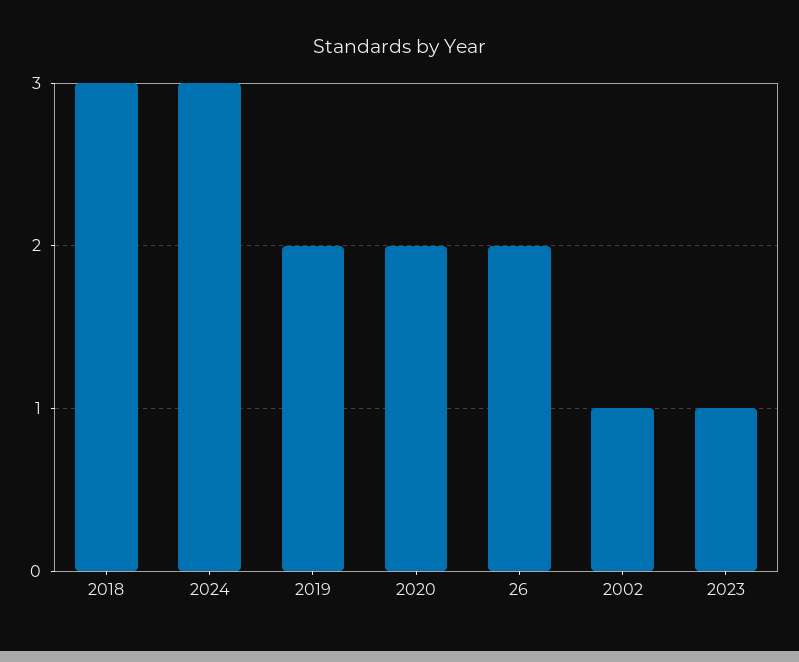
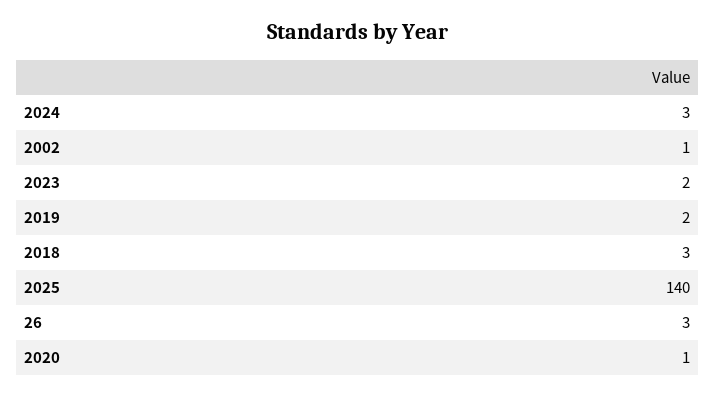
2020: 2 -> 1
26: 2 -> 3
2023: 1 -> 2
2025: none -> 140

